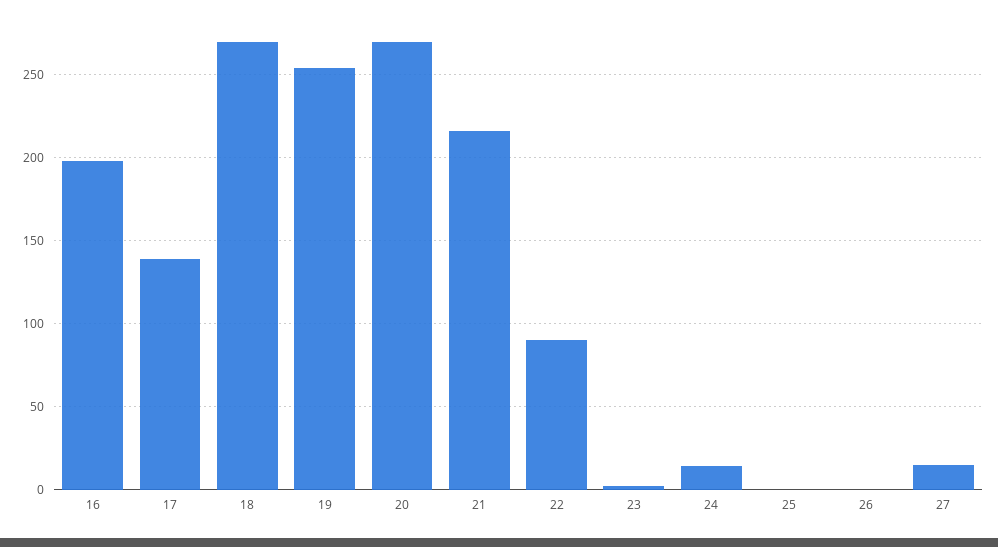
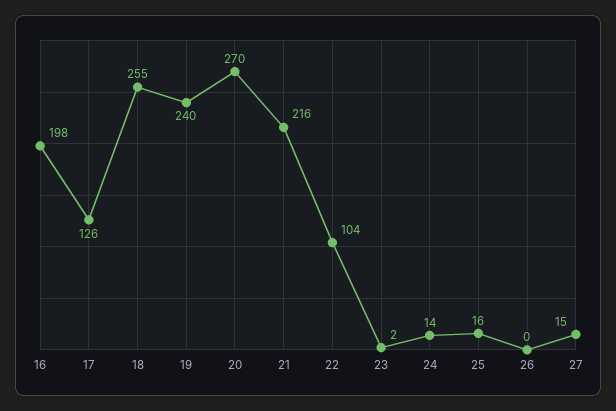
17: 140 -> 126
18: 270 -> 255
19: 255 -> 240
22: 90 -> 104
25: 0 -> 16

